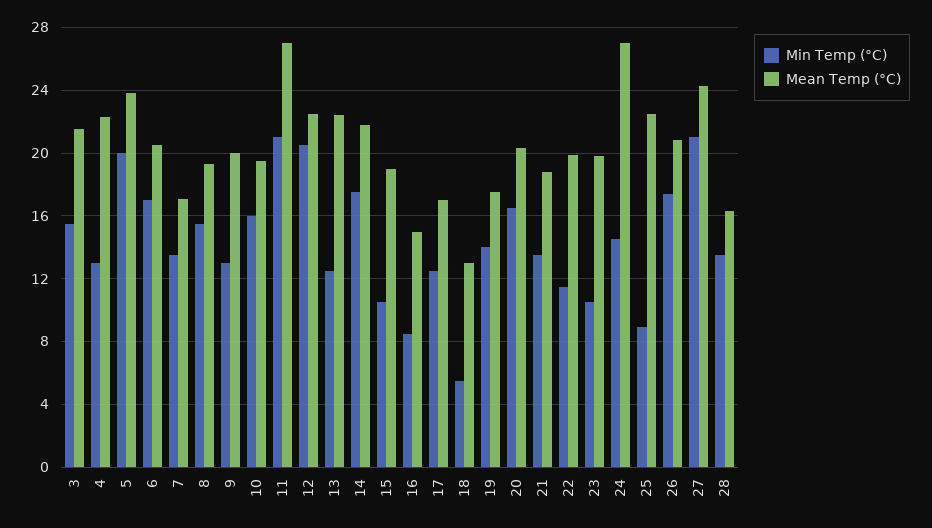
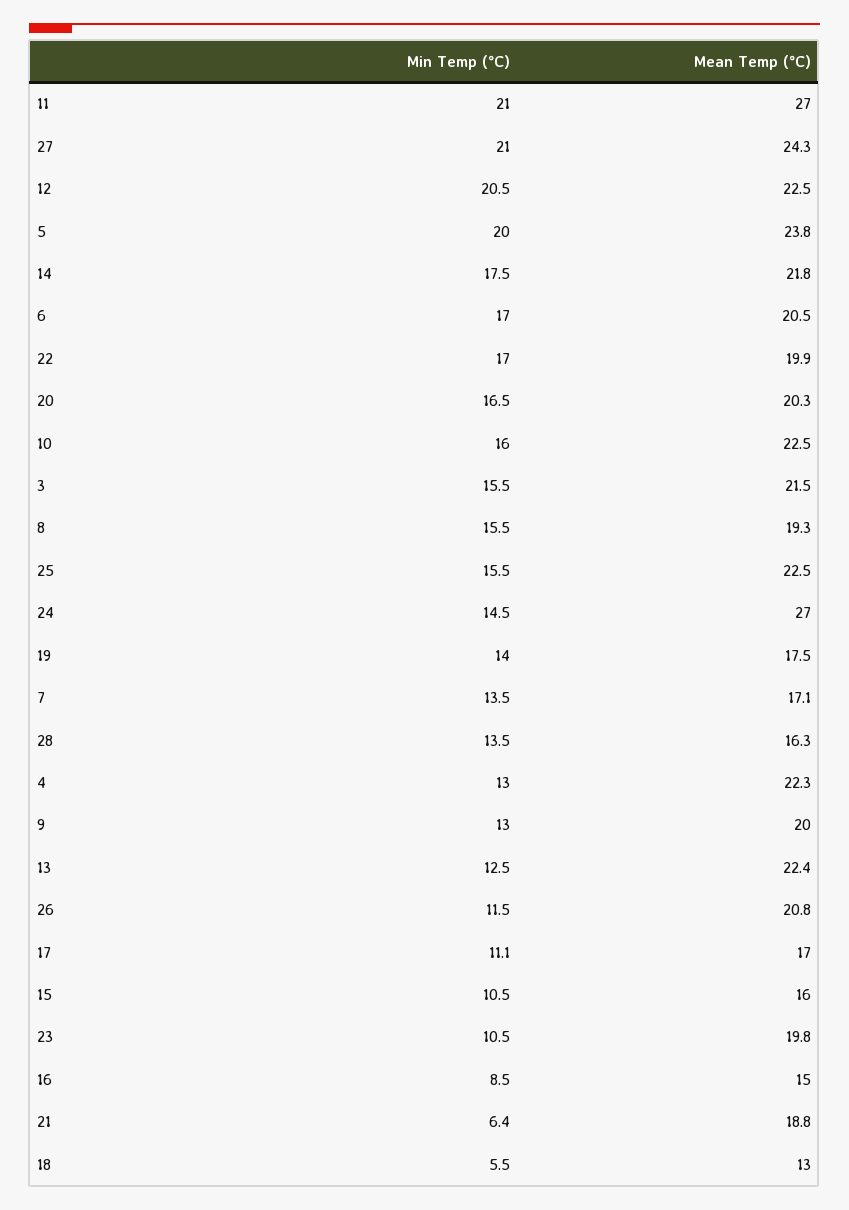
Mean Temp (°C), 10: 19.5 -> 22.5
Mean Temp (°C), 15: 19 -> 16
Min Temp (°C), 17: 12.5 -> 11.1
Min Temp (°C), 21: 13.5 -> 6.4
Min Temp (°C), 22: 11.5 -> 17
Min Temp (°C), 25: 9 -> 15.5
Min Temp (°C), 26: 17.5 -> 11.5

